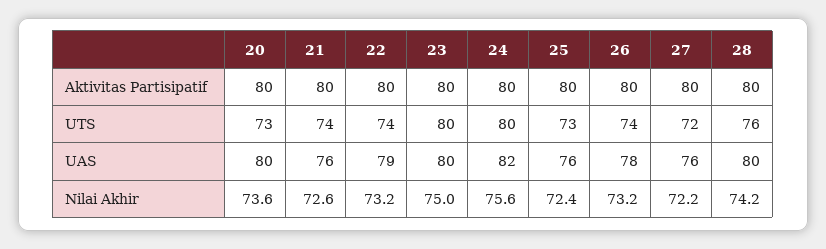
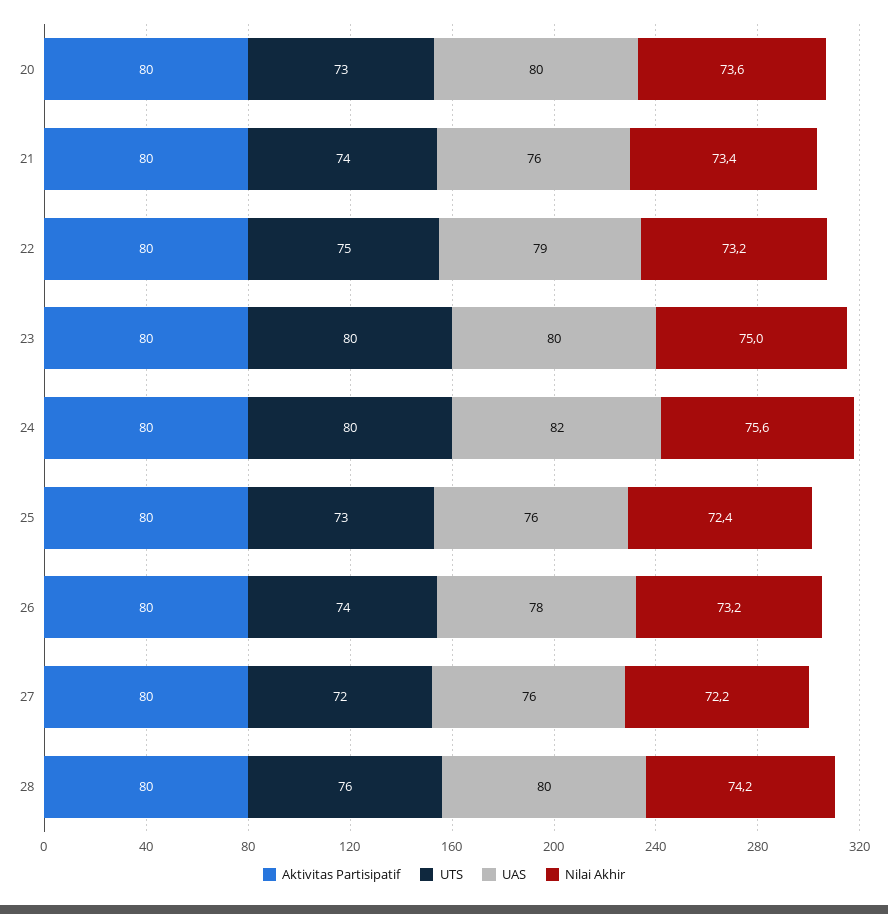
UTS, 22: 74 -> 75
Nilai Akhir, 21: 72.6 -> 73.4

